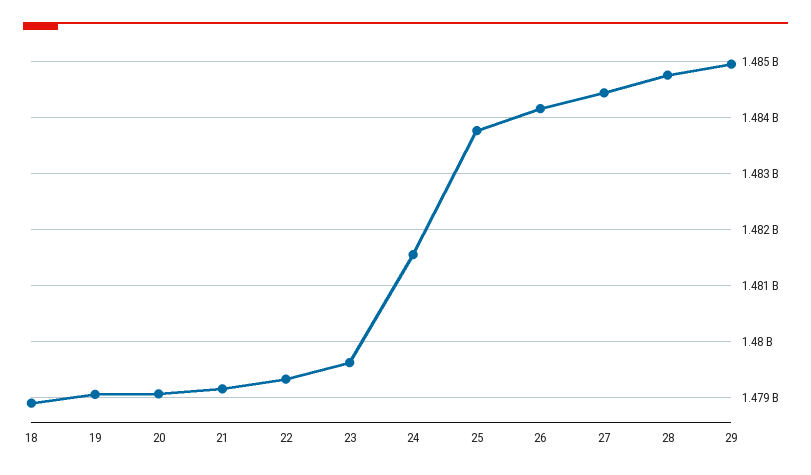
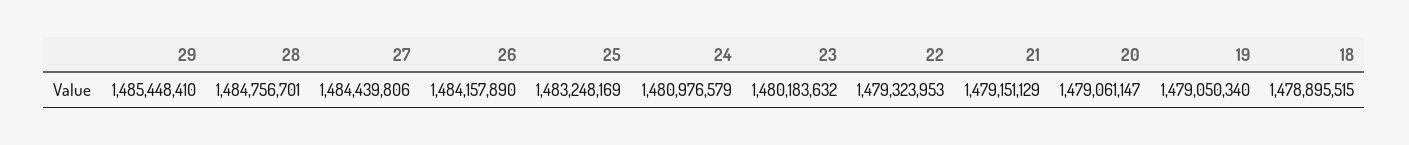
23: 1479600000 -> 1480183632
24: 1481600000 -> 1480976579
25: 1483800000 -> 1483248169
29: 1485000000 -> 1485448410

